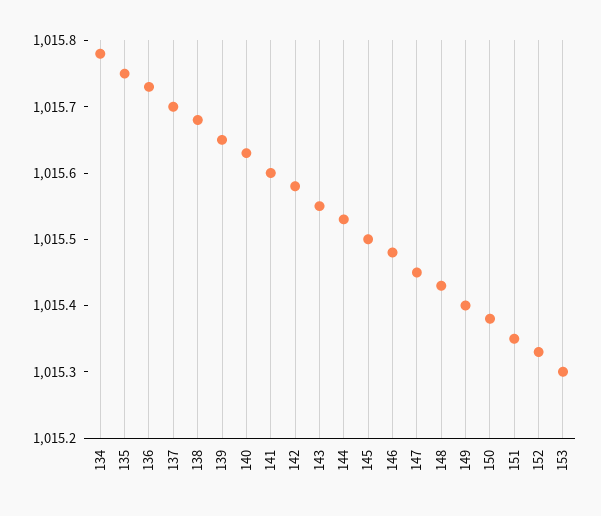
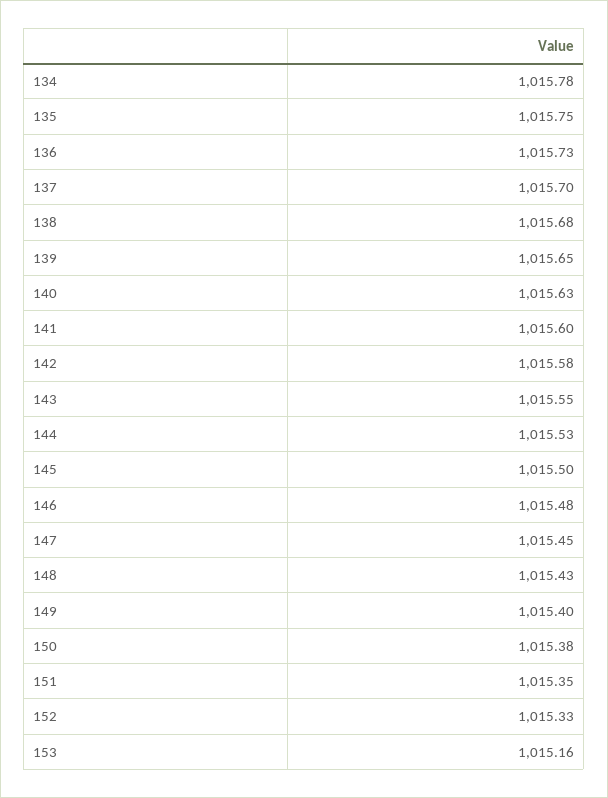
153: 1015.3 -> 1015.16

